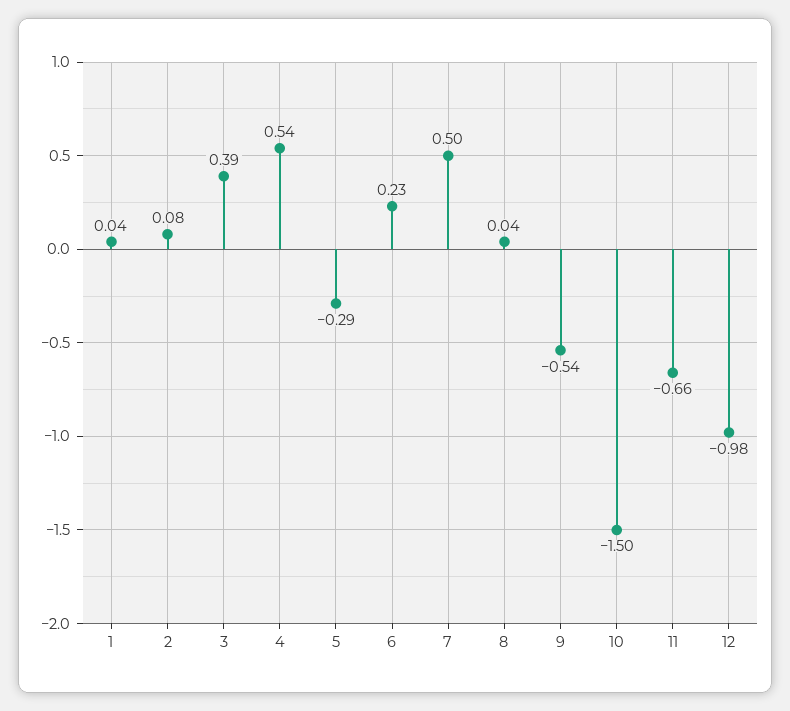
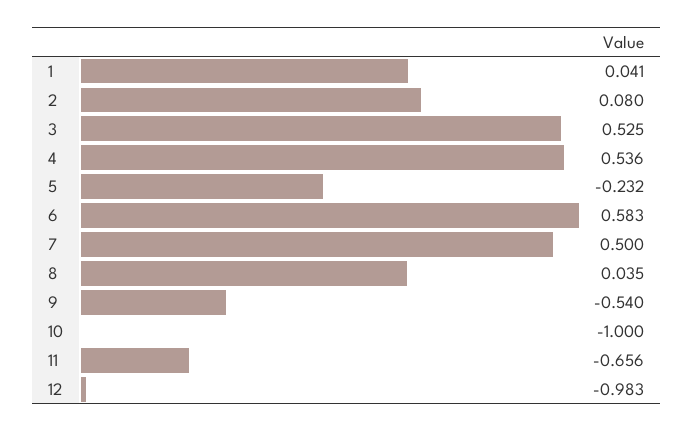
3: 0.39 -> 0.525
5: -0.29 -> -0.232
6: 0.23 -> 0.583
10: -1.5 -> -1

